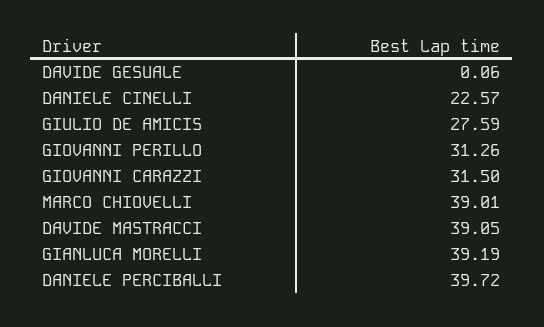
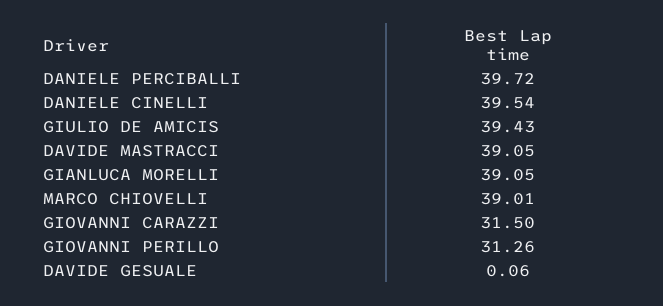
DANIELE CINELLI: 22.57 -> 39.54
GIULIO DE AMICIS: 27.59 -> 39.43
GIANLUCA MORELLI: 39.19 -> 39.05

